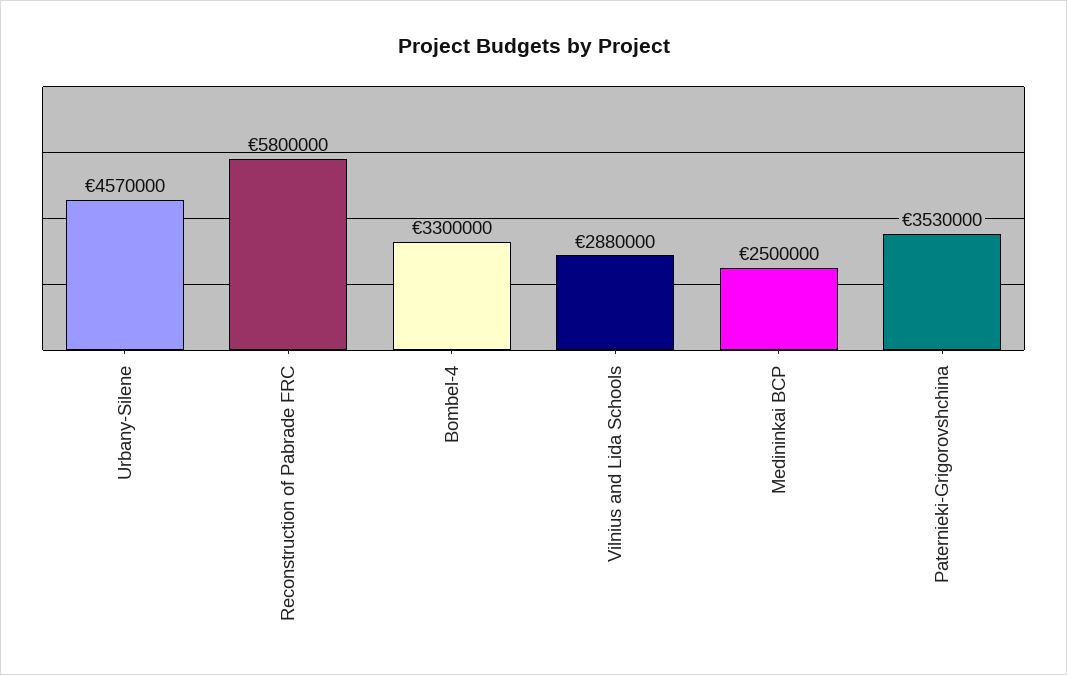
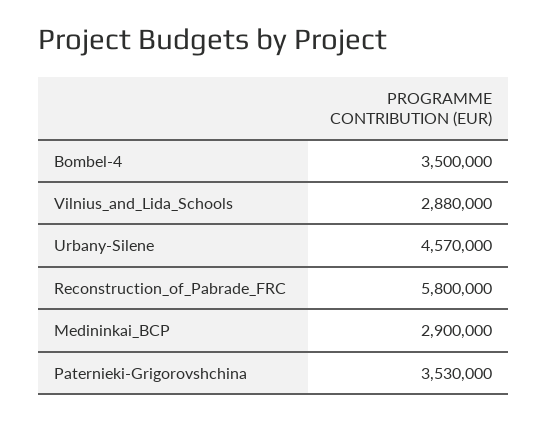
Bombel-4: 3300000 -> 3500000
Medininkai BCP: 2500000 -> 2900000

